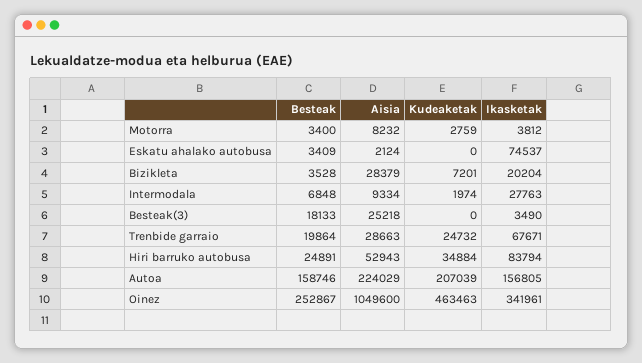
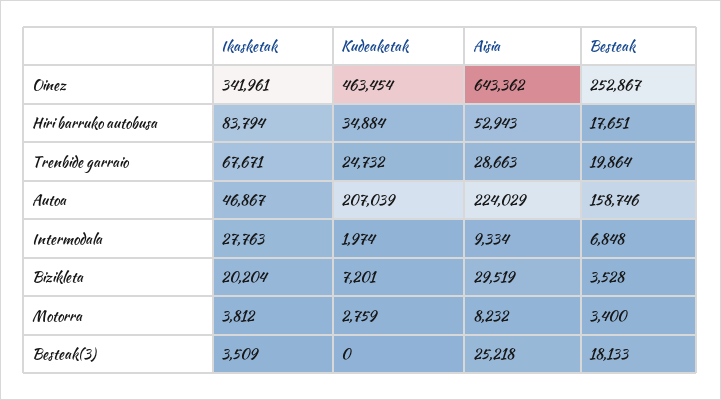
Besteak, Eskatu ahalako autobusa: 3409 -> none
Aisia, Eskatu ahalako autobusa: 2124 -> none
Kudeaketak, Eskatu ahalako autobusa: 0 -> none
Ikasketak, Eskatu ahalako autobusa: 74537 -> none
Aisia, Bizikleta: 28379 -> 29519
Ikasketak, Besteak(3): 3490 -> 3509
Besteak, Hiri barruko autobusa: 24891 -> 17651
Ikasketak, Autoa: 156805 -> 46867
Aisia, Oinez: 1049600 -> 643362
Kudeaketak, Oinez: 463463 -> 463454

